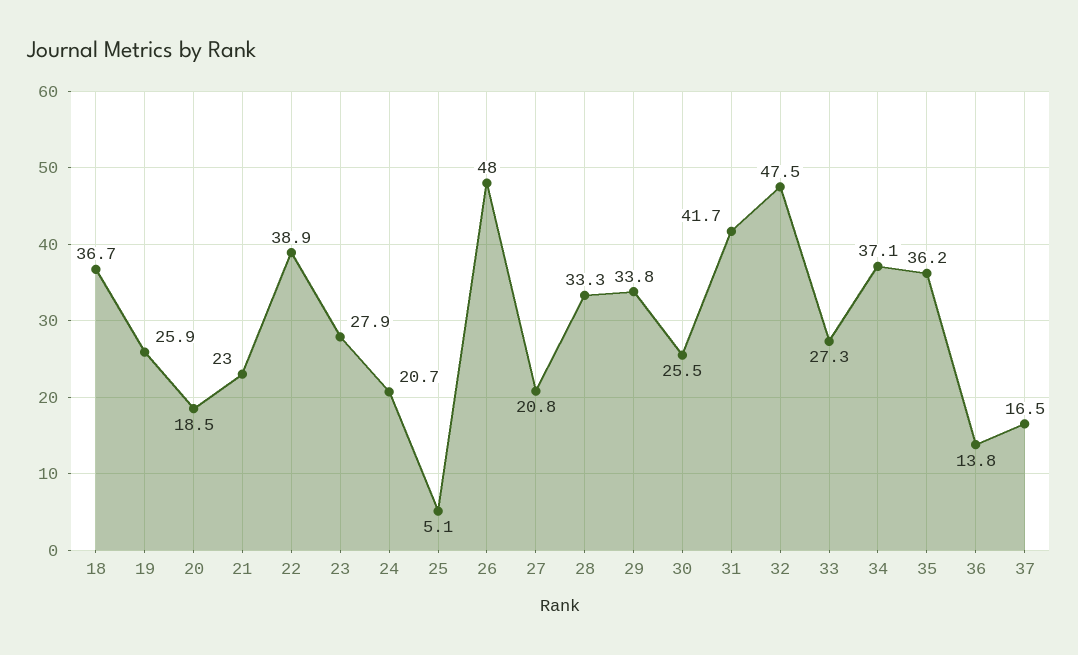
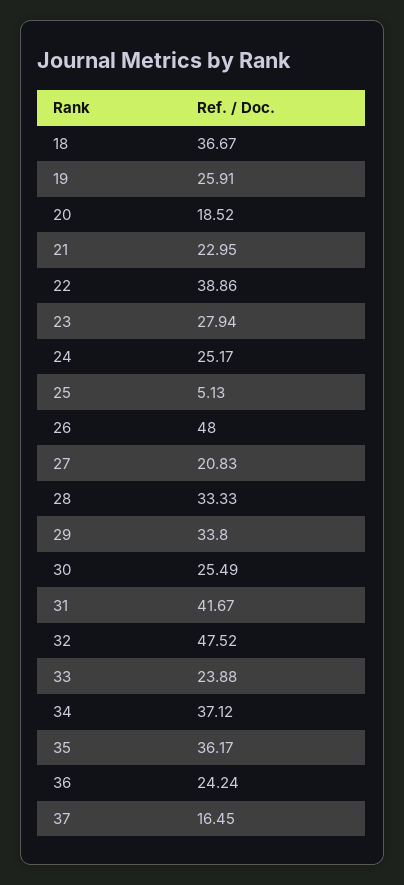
24: 20.7 -> 25.17
33: 27.3 -> 23.88
36: 13.8 -> 24.24

